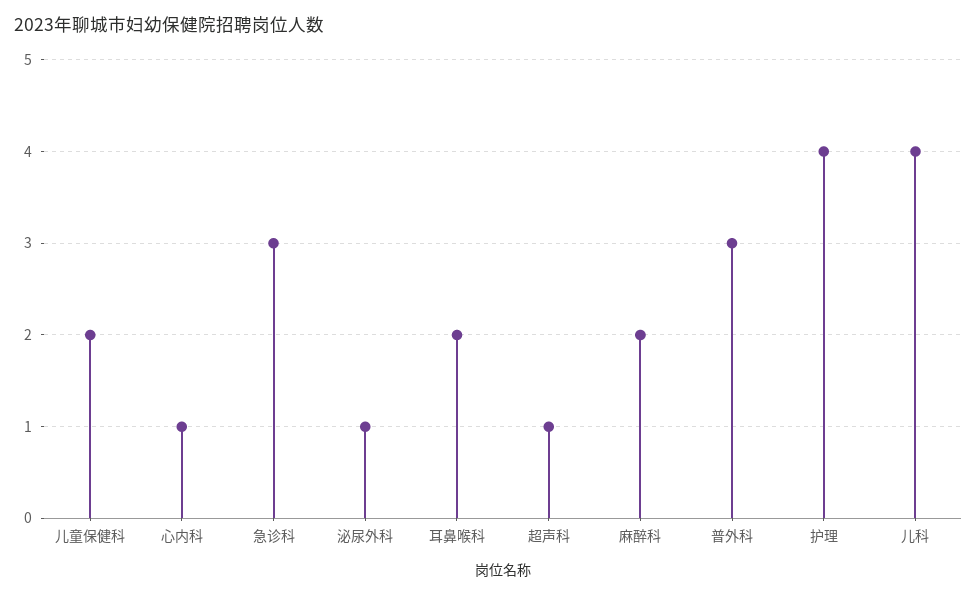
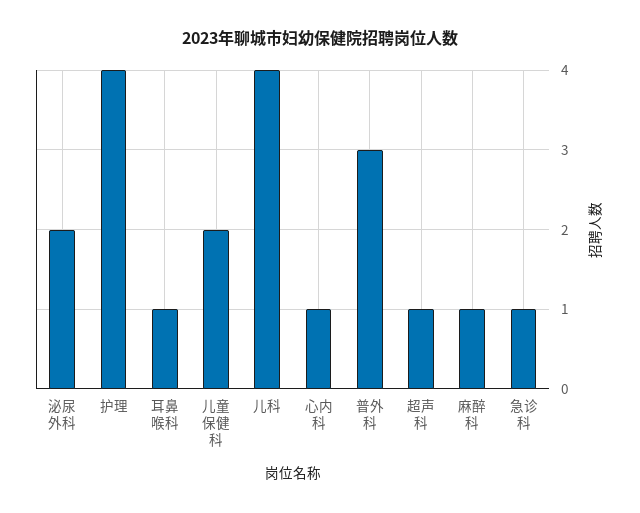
急诊科: 3 -> 1
泌尿外科: 1 -> 2
耳鼻喉科: 2 -> 1
麻醉科: 2 -> 1

